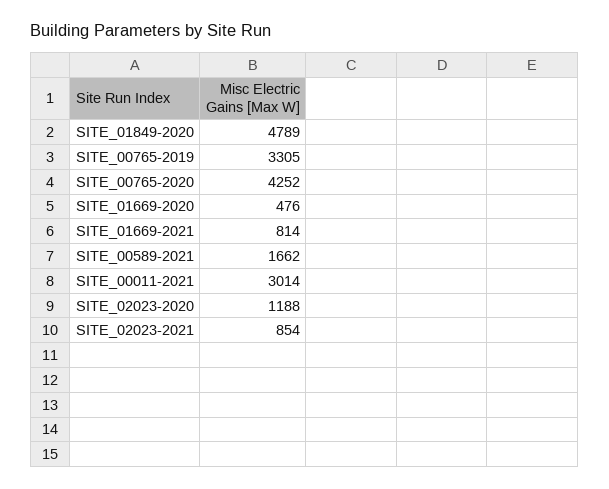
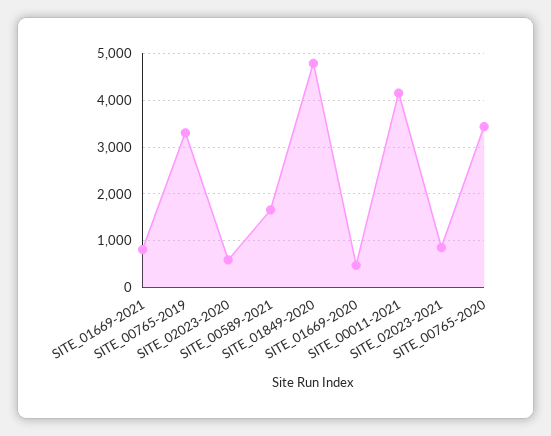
SITE_00765-2020: 4252 -> 3400
SITE_00011-2021: 3014 -> 4200
SITE_02023-2020: 1188 -> 600

